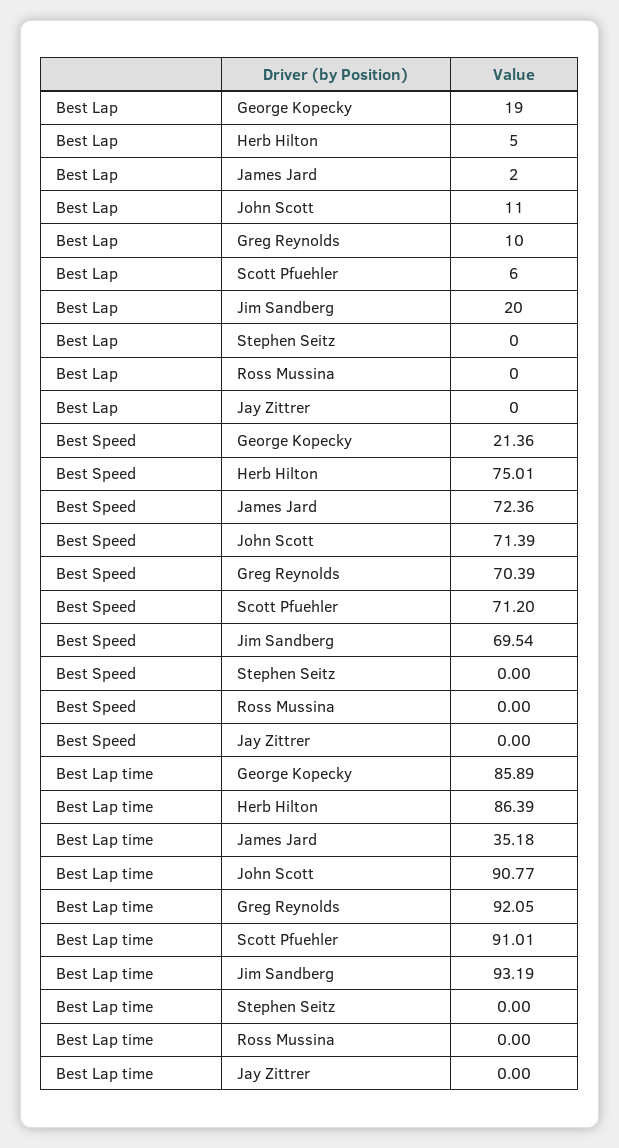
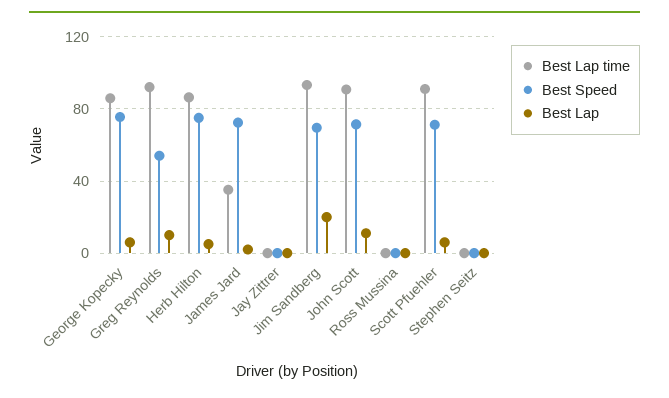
Best Lap, George Kopecky: 19 -> 5
Best Speed, George Kopecky: 21.36 -> 75
Best Speed, Greg Reynolds: 70.39 -> 55

